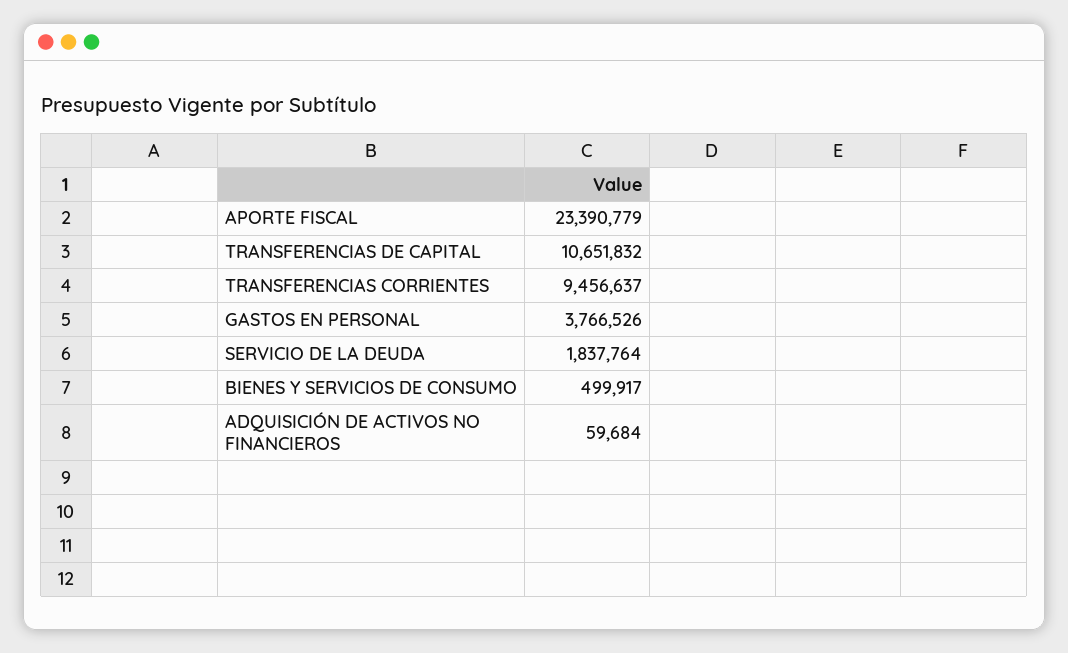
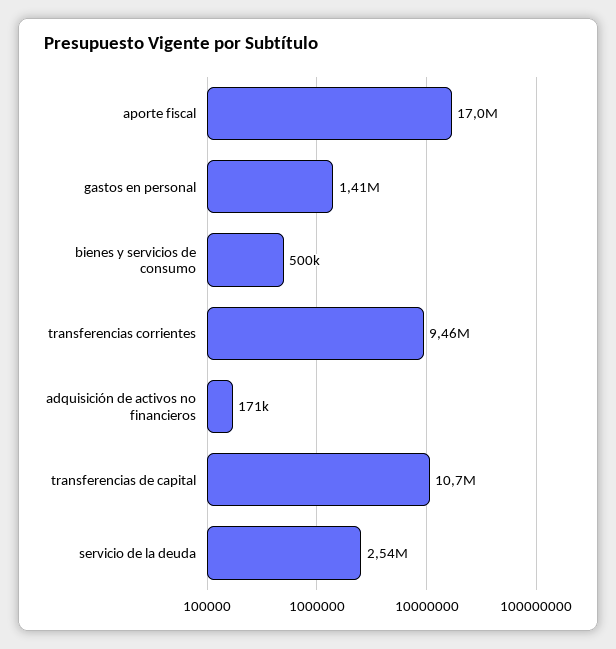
APORTE FISCAL: 23390779 -> 17000000
GASTOS EN PERSONAL: 3766526 -> 1410000
SERVICIO DE LA DEUDA: 1837764 -> 2540000
ADQUISICIÓN DE ACTIVOS NO FINANCIEROS: 59684 -> 171000

